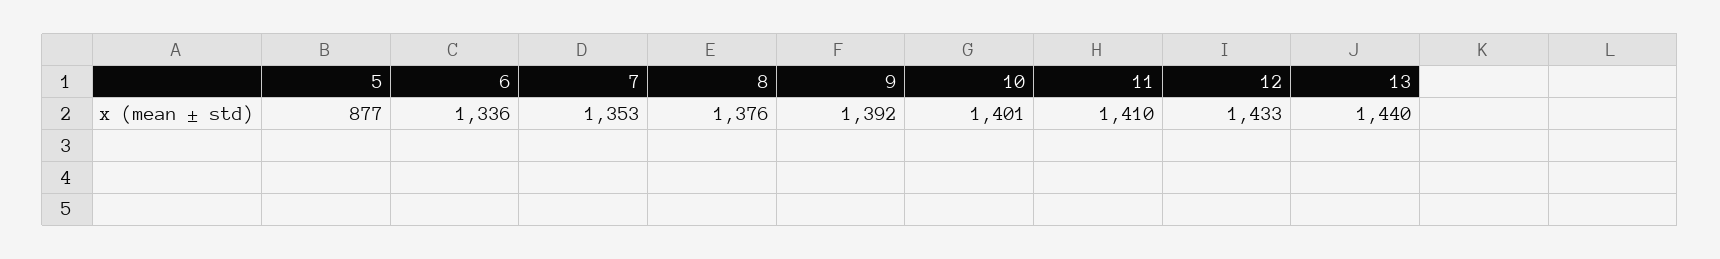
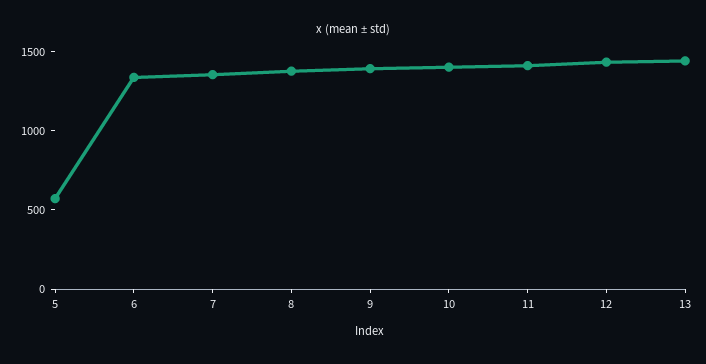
5: 877 -> 600

